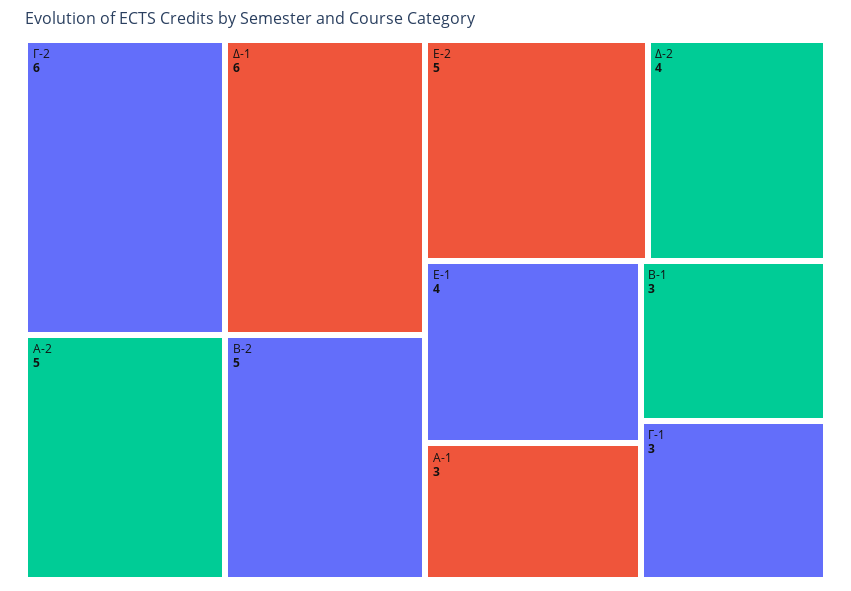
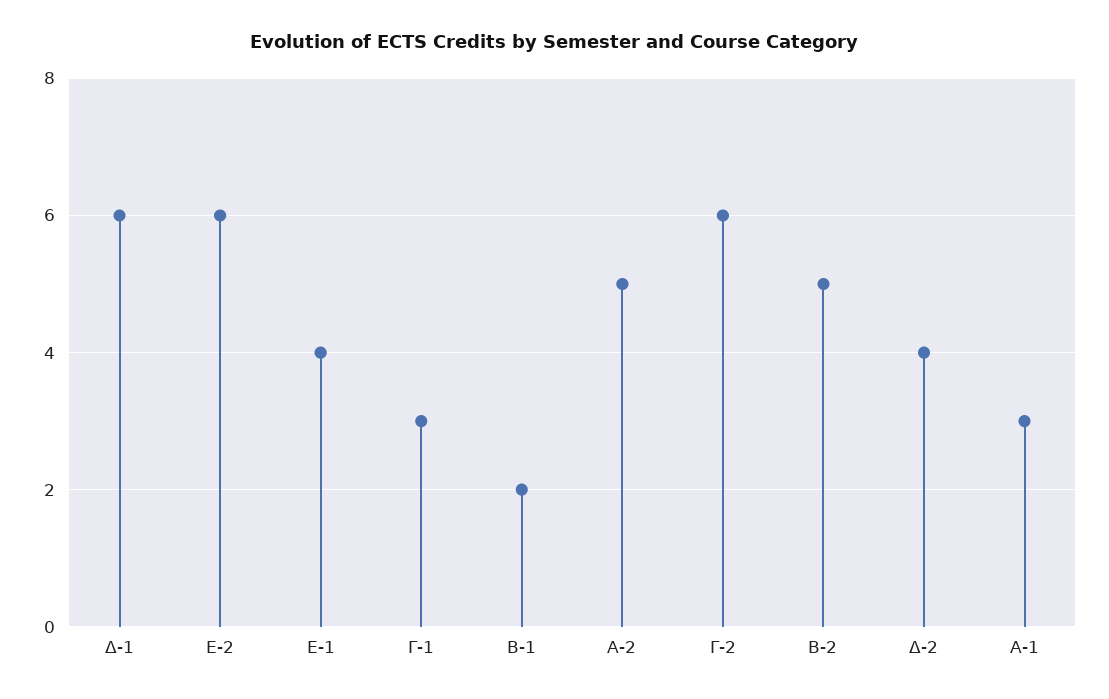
Ε-2: 5 -> 6
Β-1: 3 -> 2

